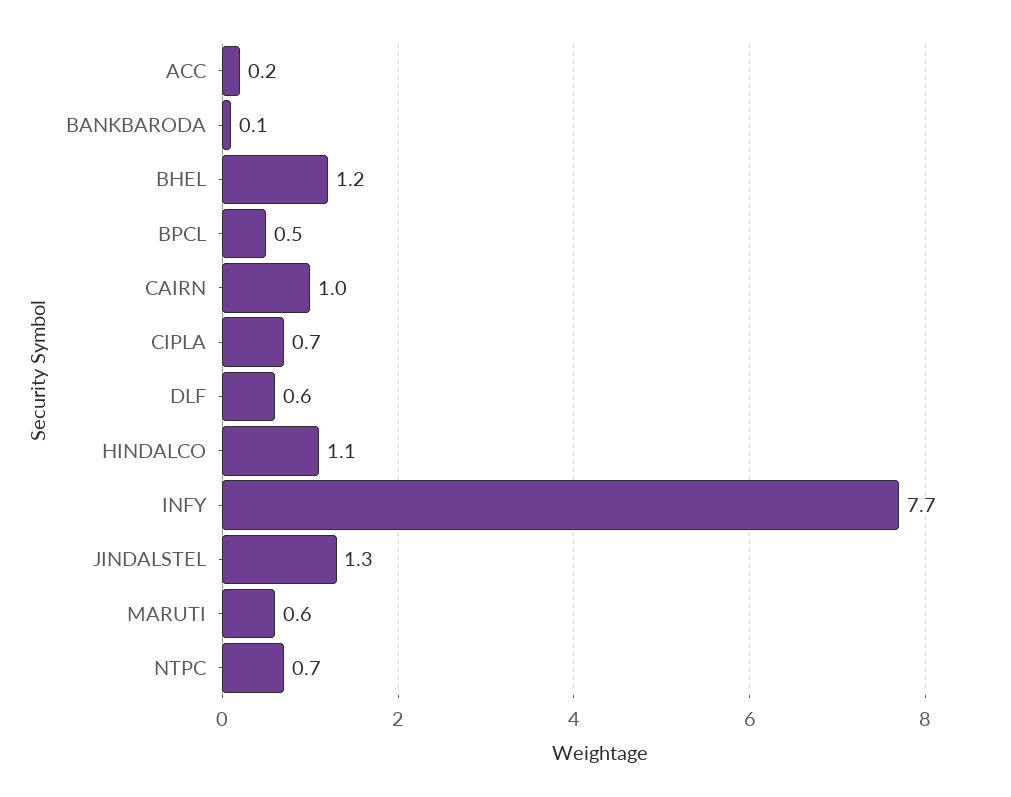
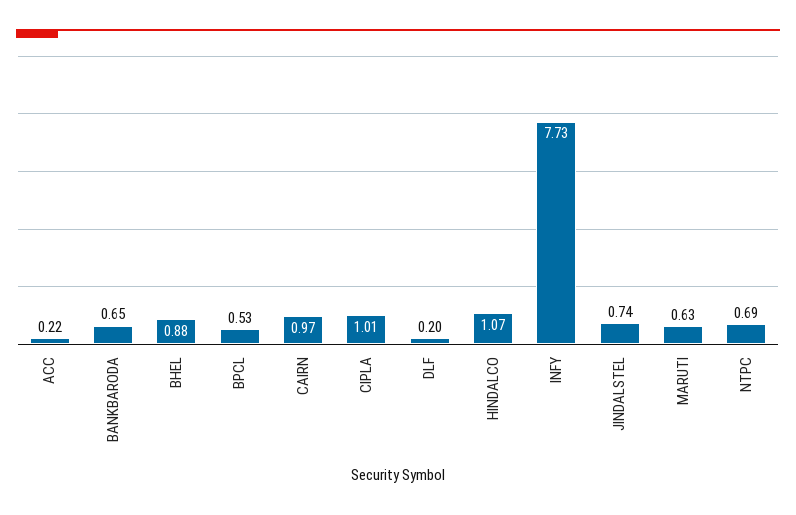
BANKBARODA: 0.1 -> 0.65
BHEL: 1.2 -> 0.88
CIPLA: 0.7 -> 1.01
DLF: 0.6 -> 0.2
JINDALSTEL: 1.3 -> 0.74

